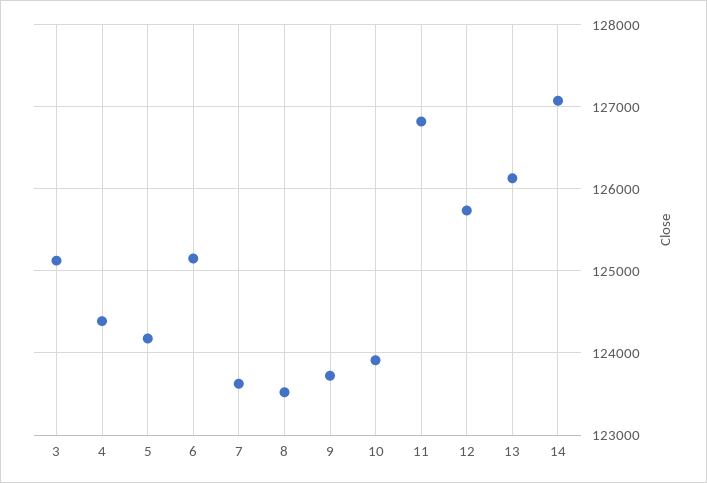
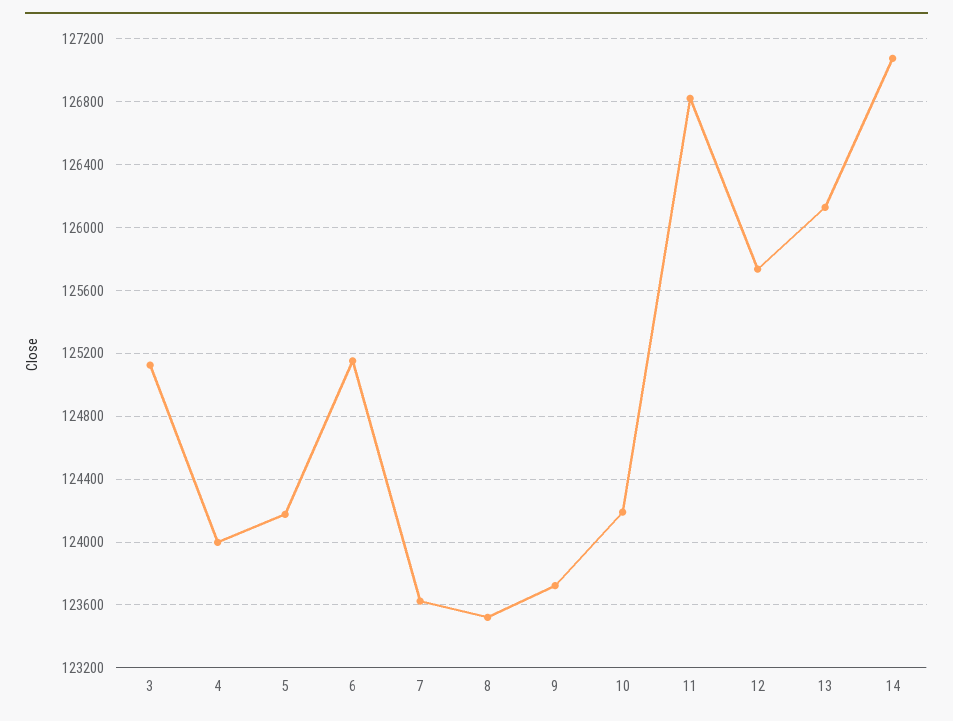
4: 124400 -> 124000
10: 123900 -> 124200

